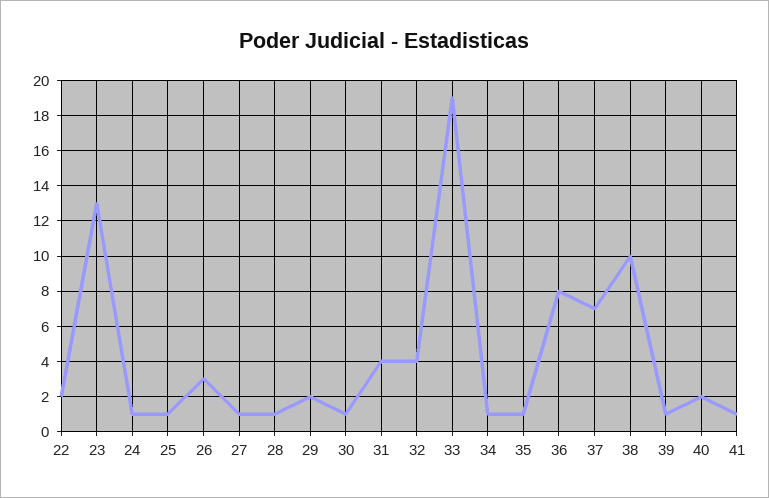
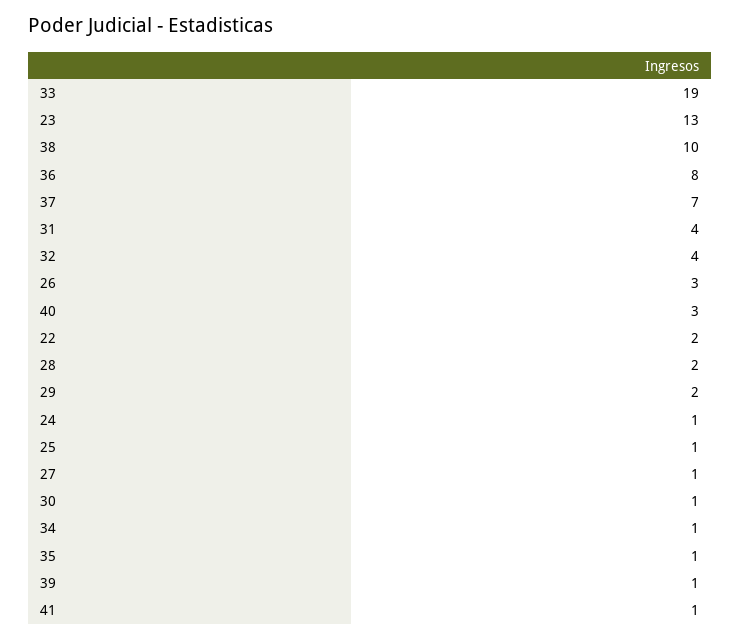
28: 1 -> 2
40: 2 -> 3

